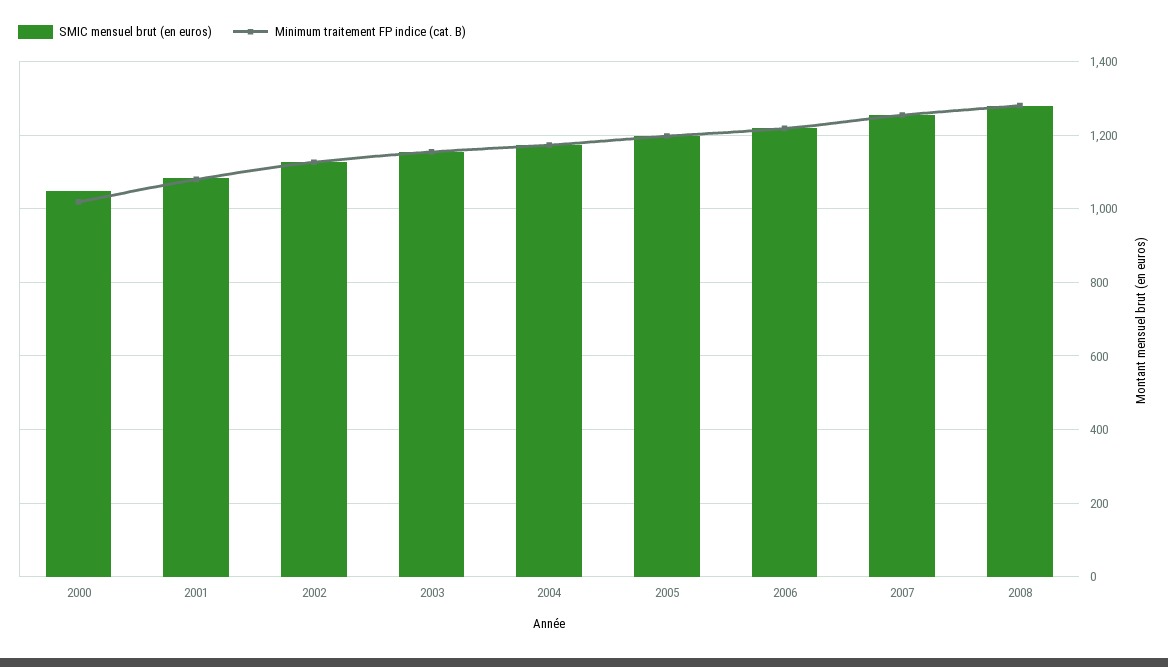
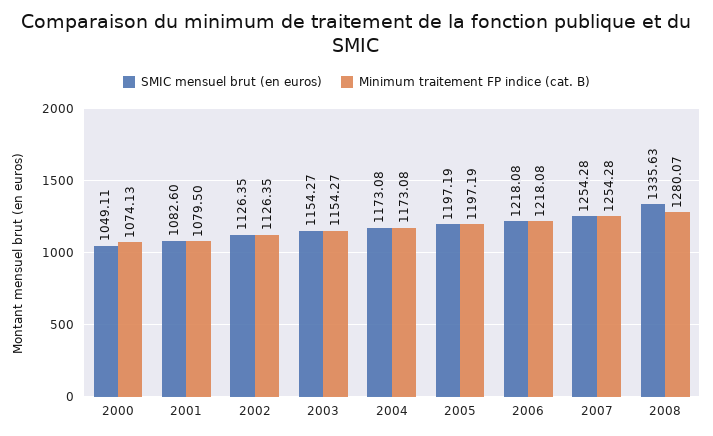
Minimum traitement FP indice (cat. B), 2000: 1020 -> 1074.13
SMIC mensuel brut (en euros), 2008: 1280 -> 1335.63

